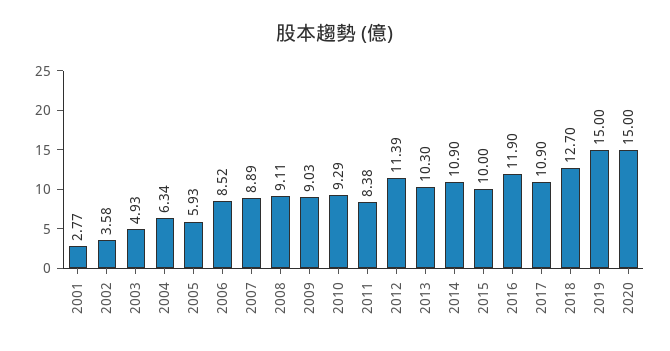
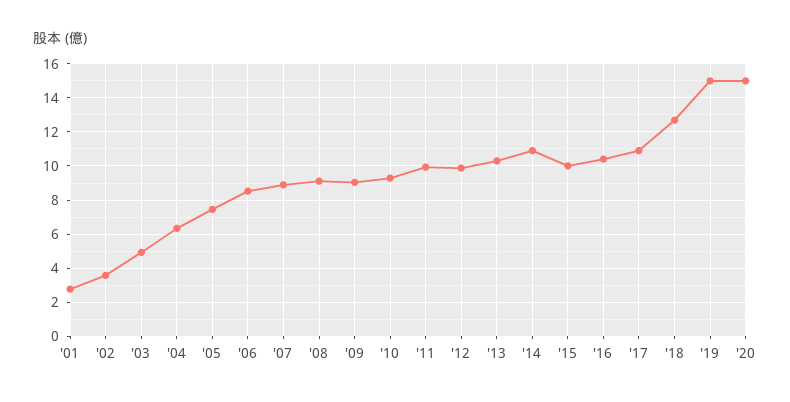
2005: 5.93 -> 7.5
2011: 8.38 -> 10
2012: 11.39 -> 10
2016: 11.9 -> 10.5

